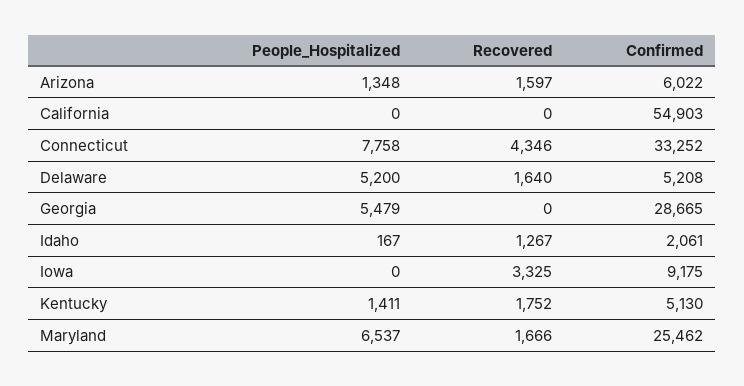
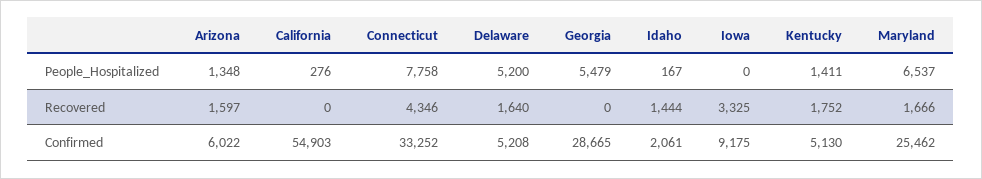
People_Hospitalized, California: 0 -> 276
Recovered, Idaho: 1267 -> 1444

